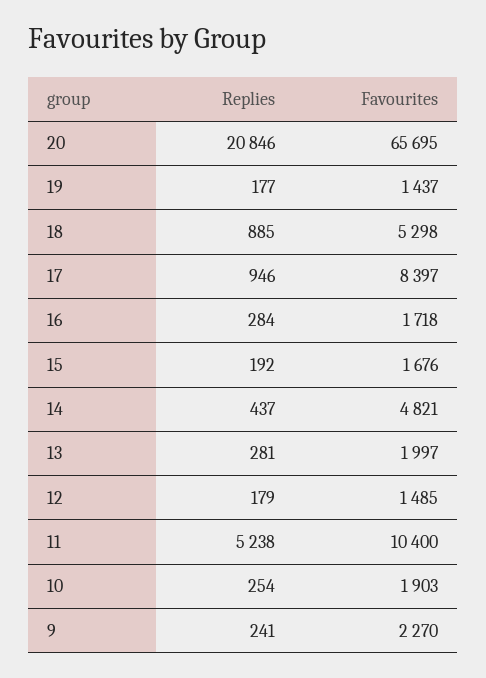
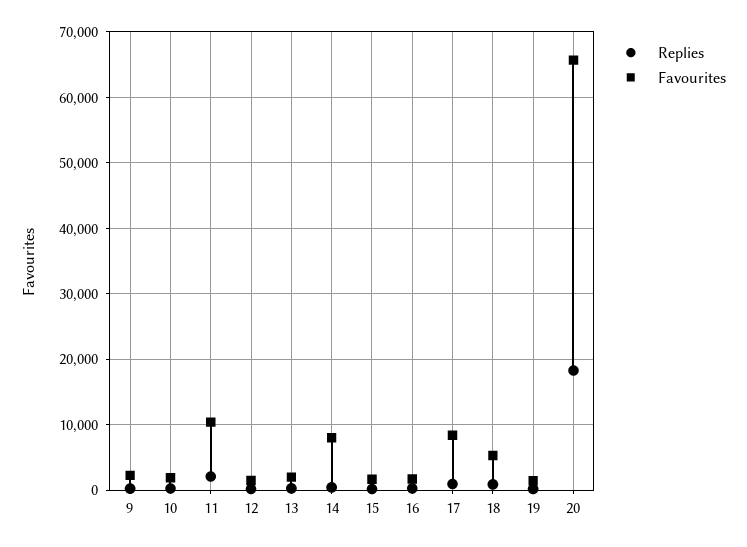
Replies, 20: 20846 -> 18000
Favourites, 14: 4821 -> 8000
Replies, 11: 5238 -> 2000

